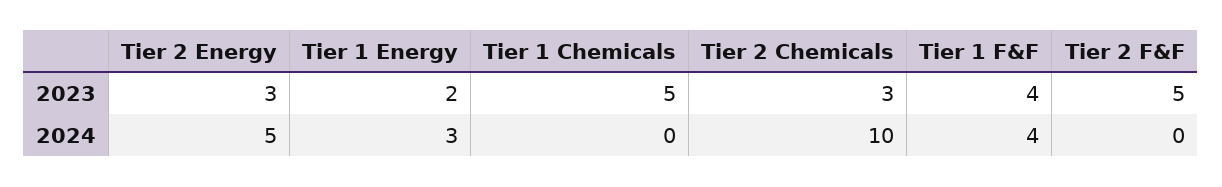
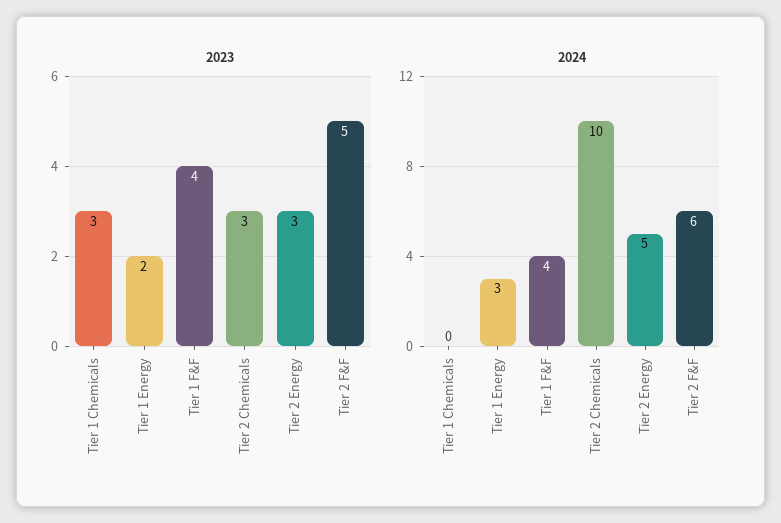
2023, Tier 1 Chemicals: 5 -> 3
2024, Tier 2 F&F: 0 -> 6

